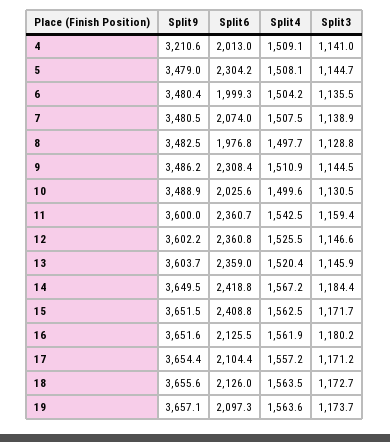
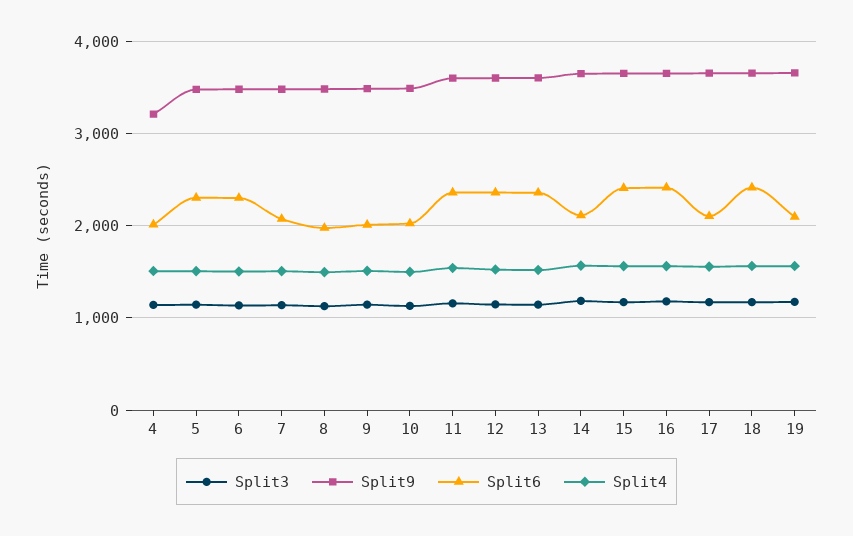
Split6, 6: 1999.3 -> 2300
Split6, 9: 2308.4 -> 2000
Split6, 14: 2418.8 -> 2100
Split6, 16: 2125.5 -> 2400
Split6, 18: 2126 -> 2400

